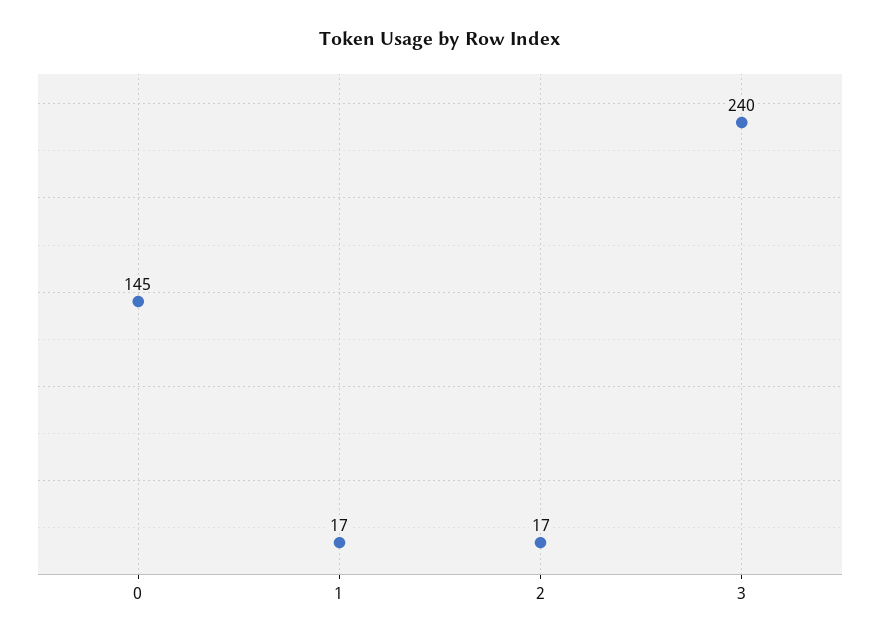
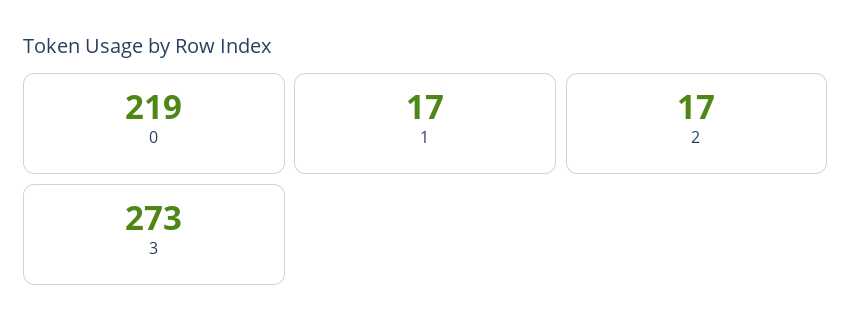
0: 145 -> 219
3: 240 -> 273

